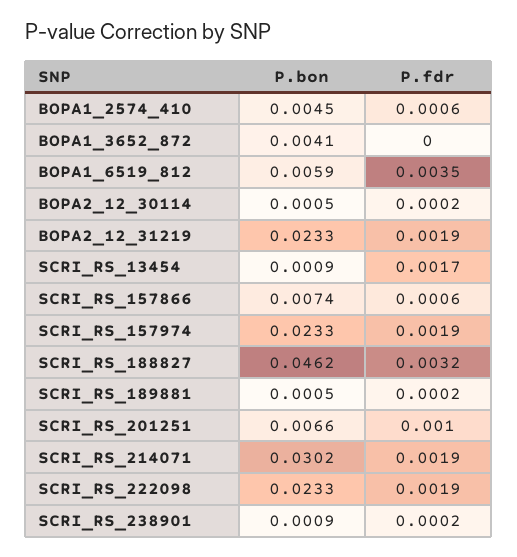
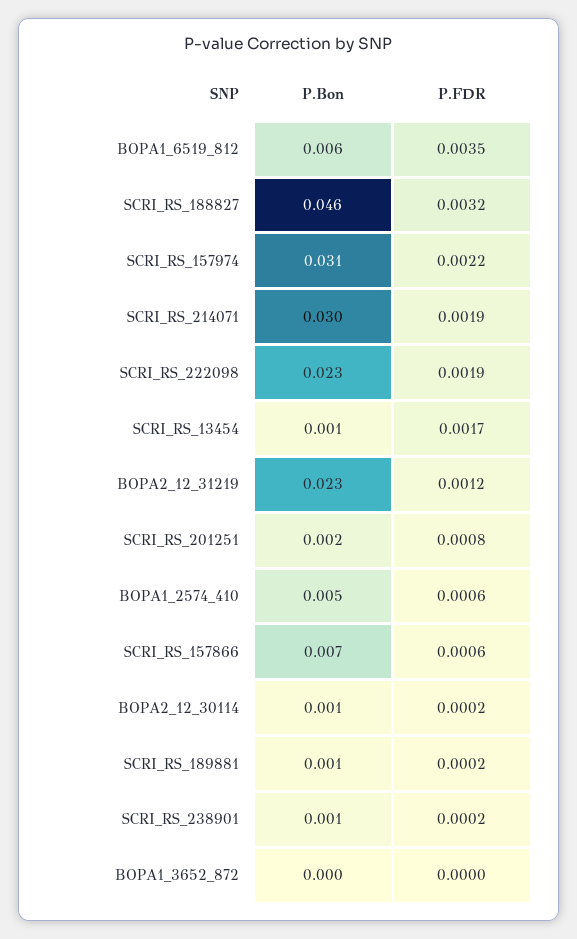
P.bon, BOPA1_3652_872: 0.0041 -> 0
P.fdr, BOPA2_12_31219: 0.0019 -> 0.0012
P.bon, SCRI_RS_157974: 0.0233 -> 0.031
P.fdr, SCRI_RS_157974: 0.0019 -> 0.0022
P.bon, SCRI_RS_201251: 0.0066 -> 0.002
P.fdr, SCRI_RS_201251: 0.001 -> 0.0008

